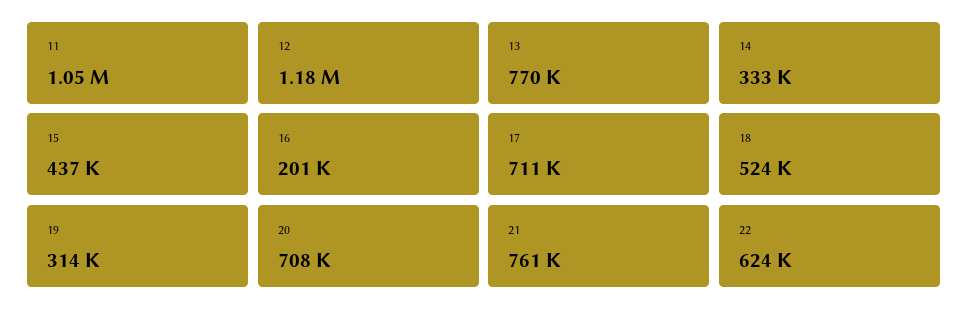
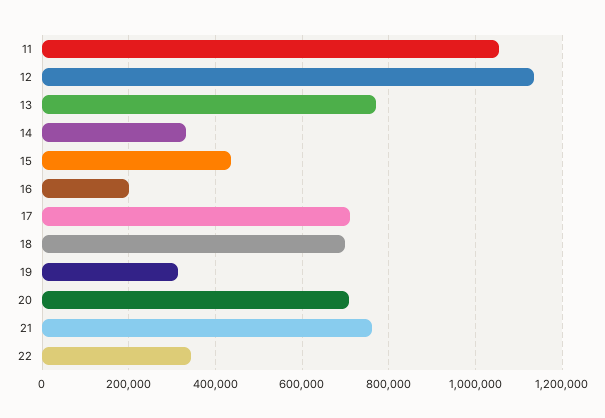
12: 1180000 -> 1140000
18: 524000 -> 700000
22: 624000 -> 340000

